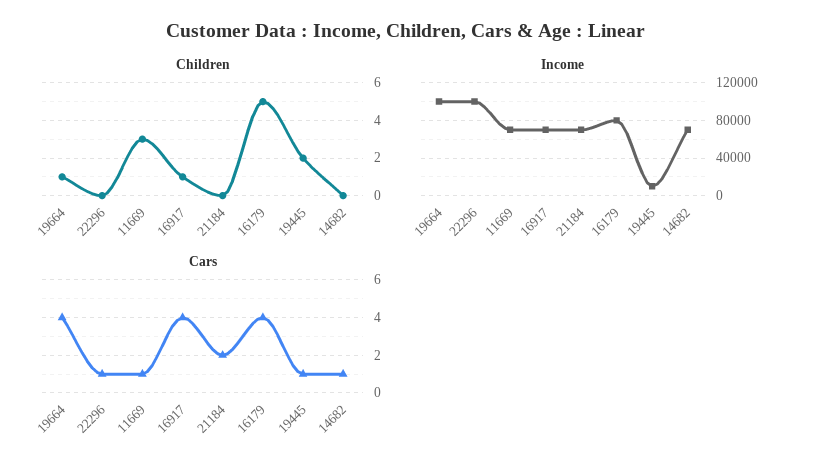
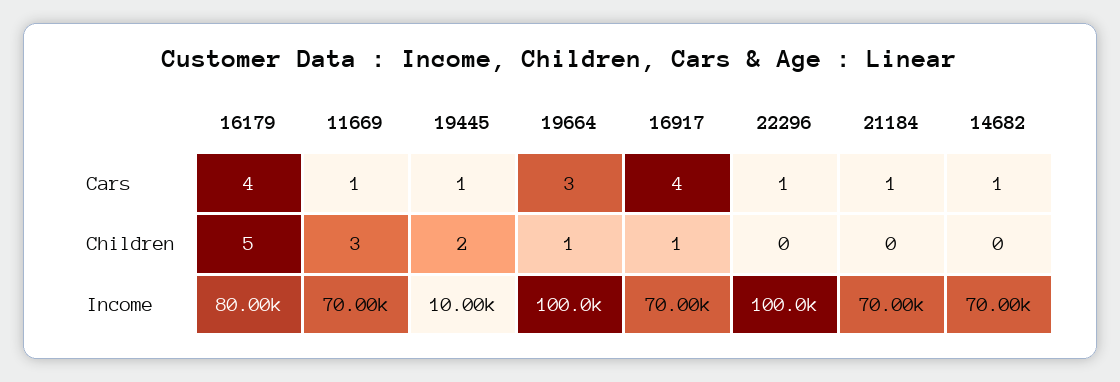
Cars, 19664: 4 -> 3
Cars, 21184: 2 -> 1

